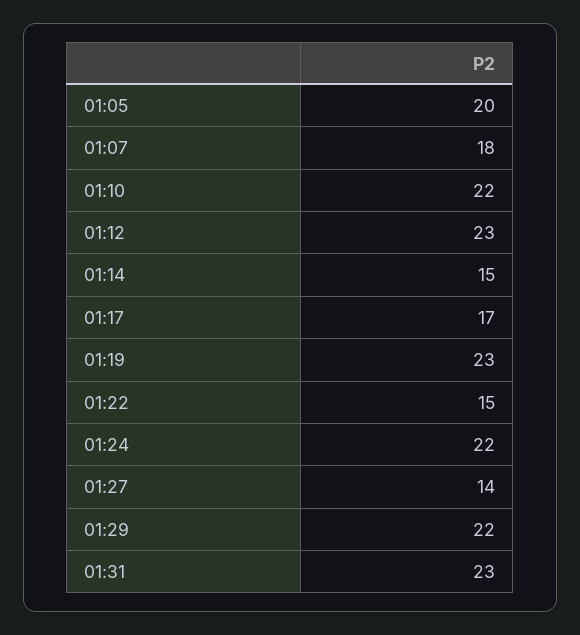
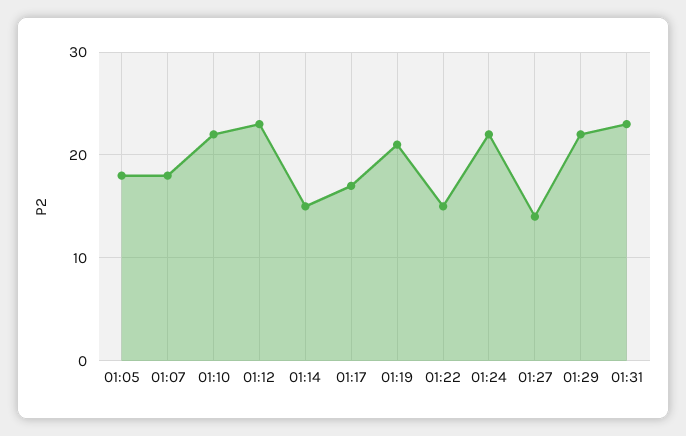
01:05: 20 -> 18
01:19: 23 -> 21

